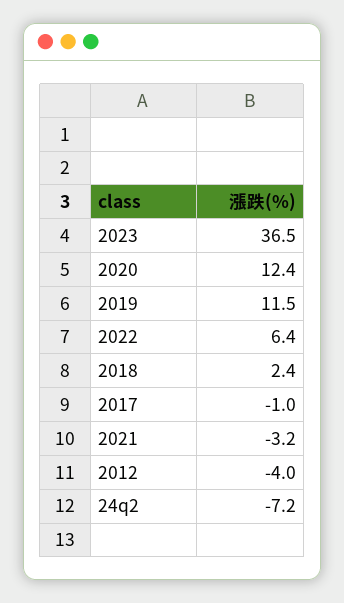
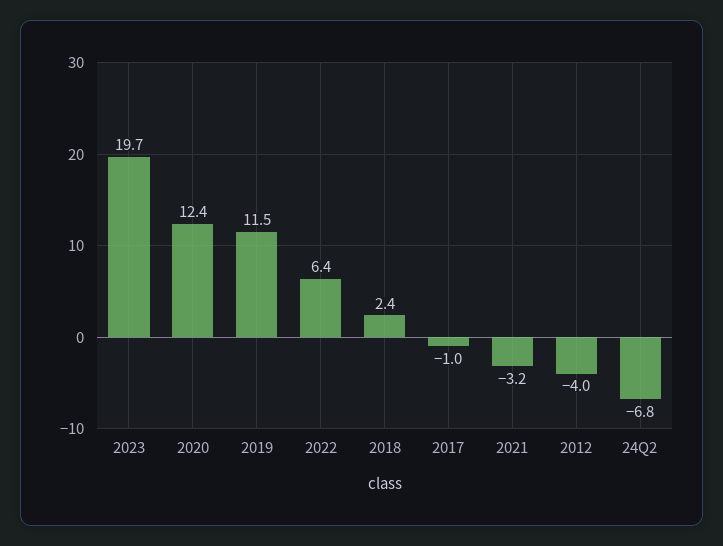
2023: 36.5 -> 19.7
24q2: -7.2 -> -6.8

